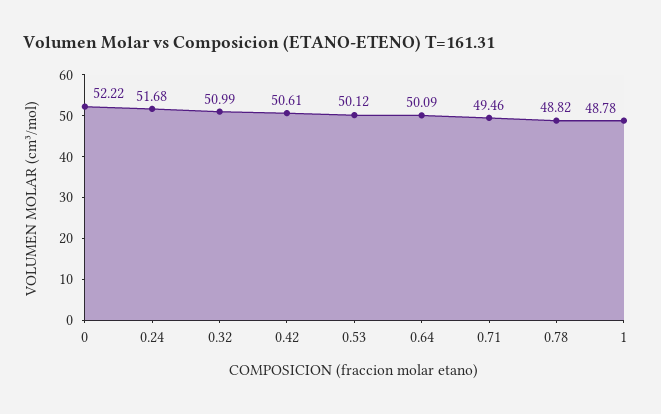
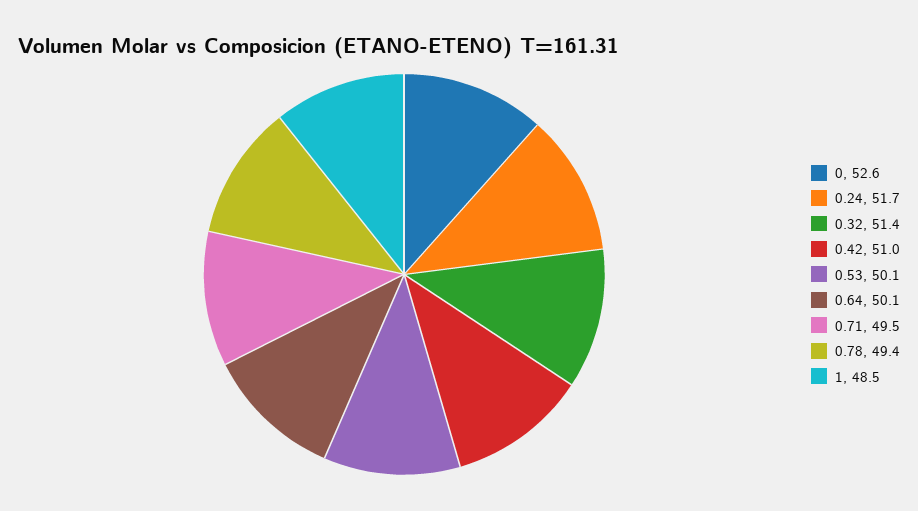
0: 52.22 -> 52.6
0.32: 50.99 -> 51.4
0.42: 50.61 -> 51
0.78: 48.82 -> 49.4
1: 48.78 -> 48.5

